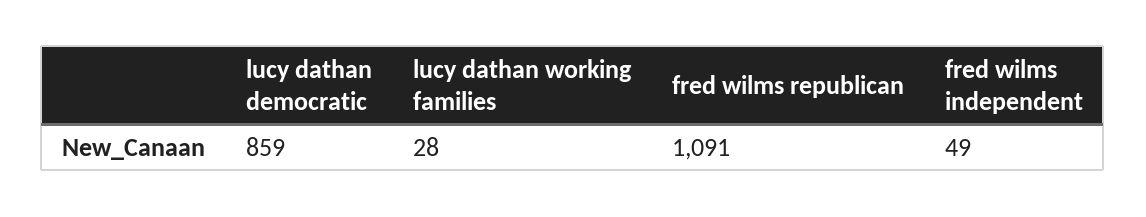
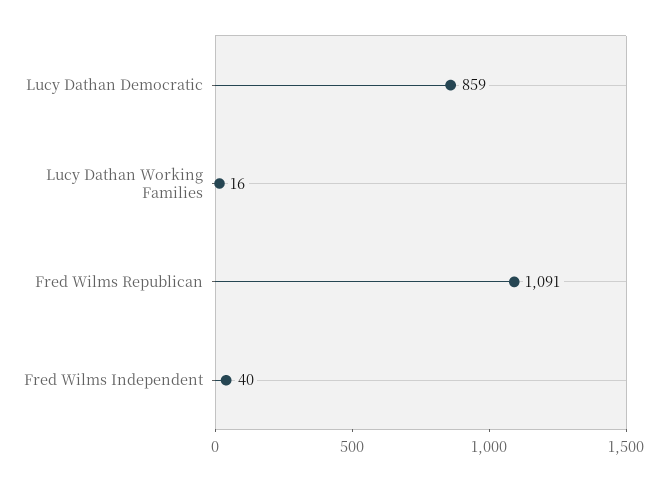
lucy dathan working families: 28 -> 16
fred wilms independent: 49 -> 40

